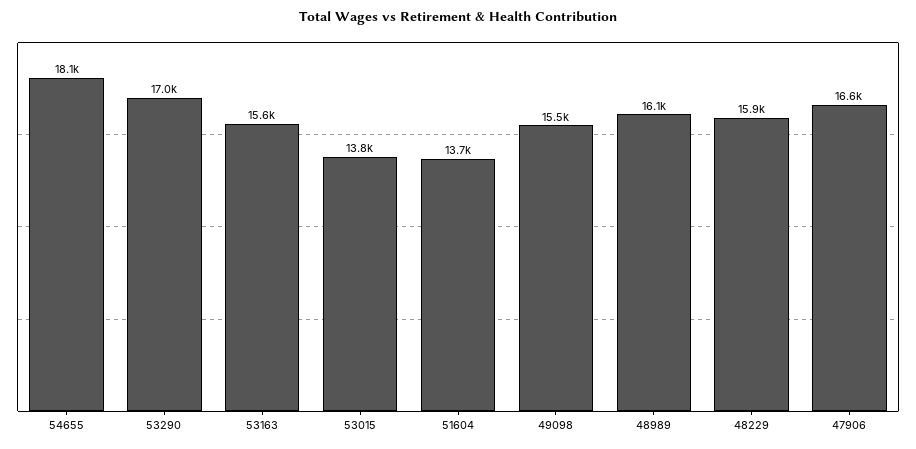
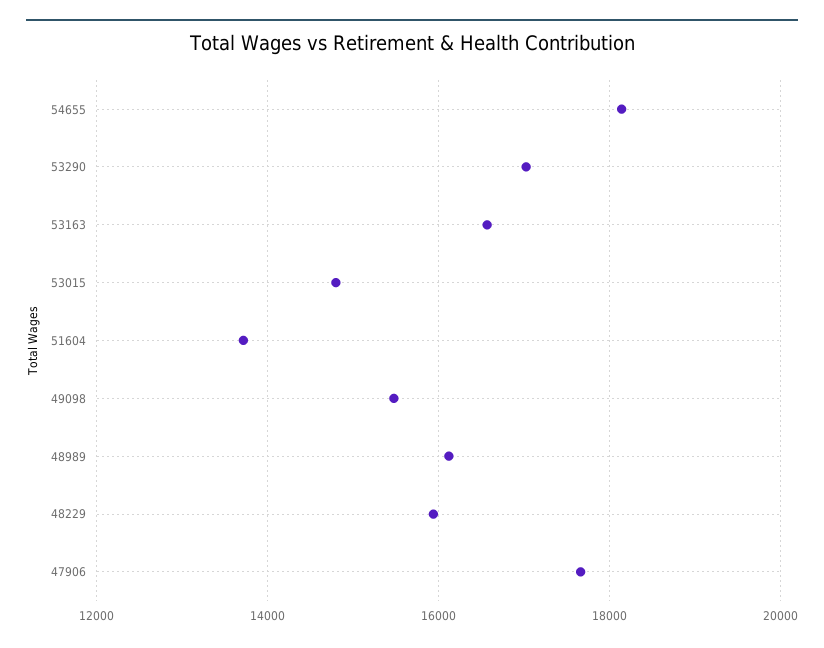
53163: 15600 -> 16600
53015: 13800 -> 14800
47906: 16600 -> 17600

